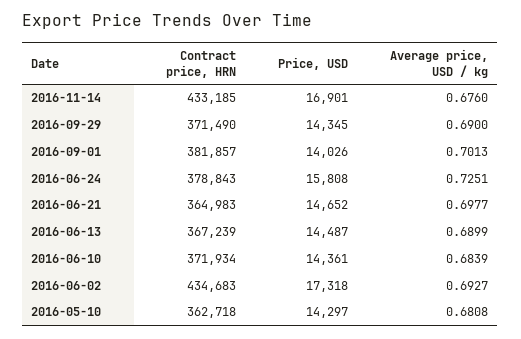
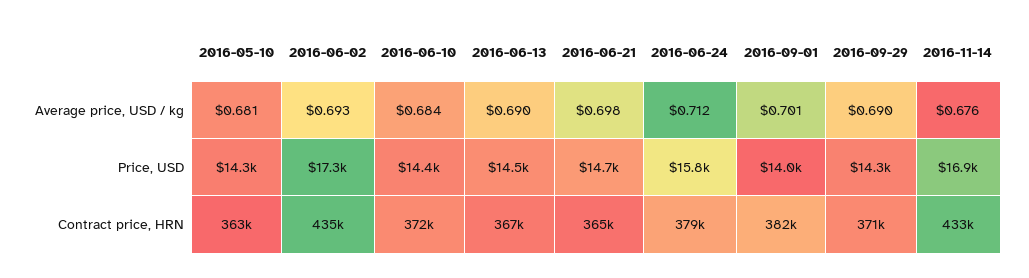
Average price, USD / kg, 2016-06-24: 0.7251 -> 0.712

